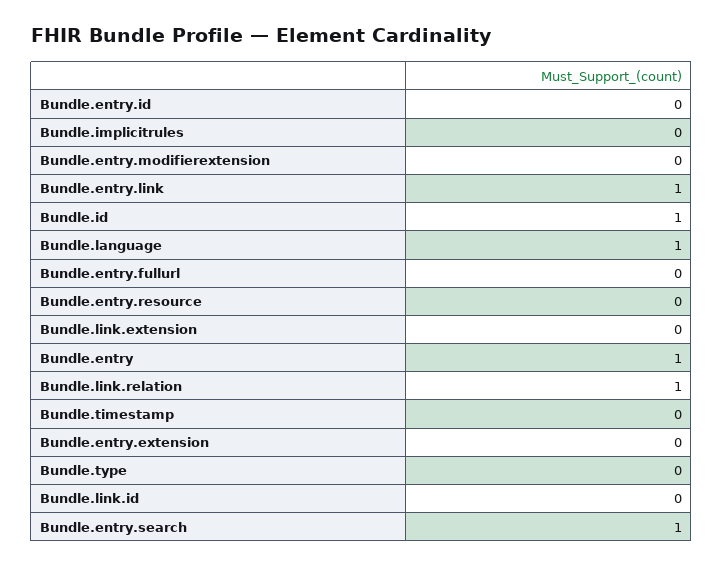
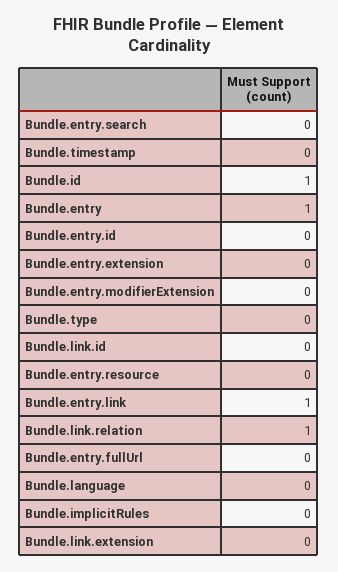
Bundle.language: 1 -> 0
Bundle.entry.search: 1 -> 0

